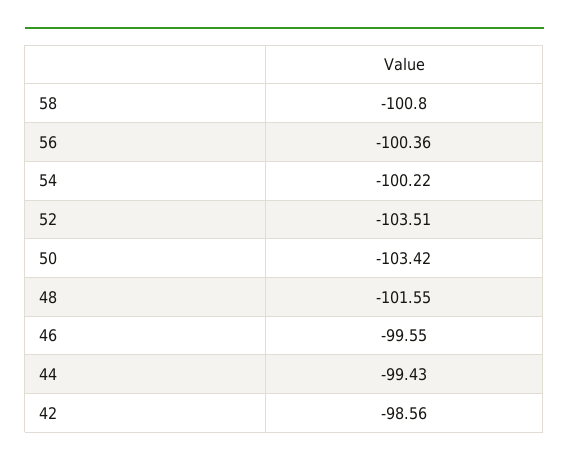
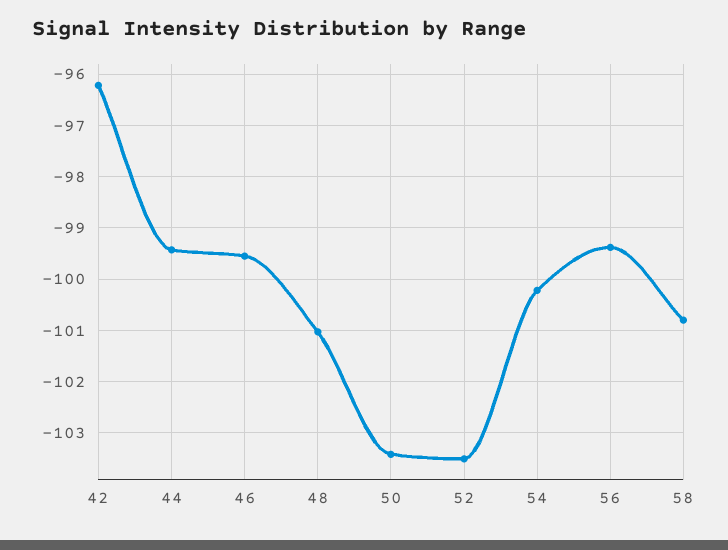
56: -100.36 -> -99.4
48: -101.55 -> -101
42: -98.56 -> -96.2

